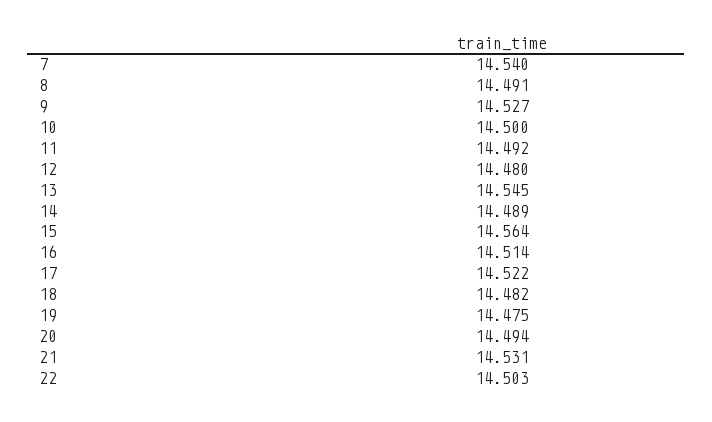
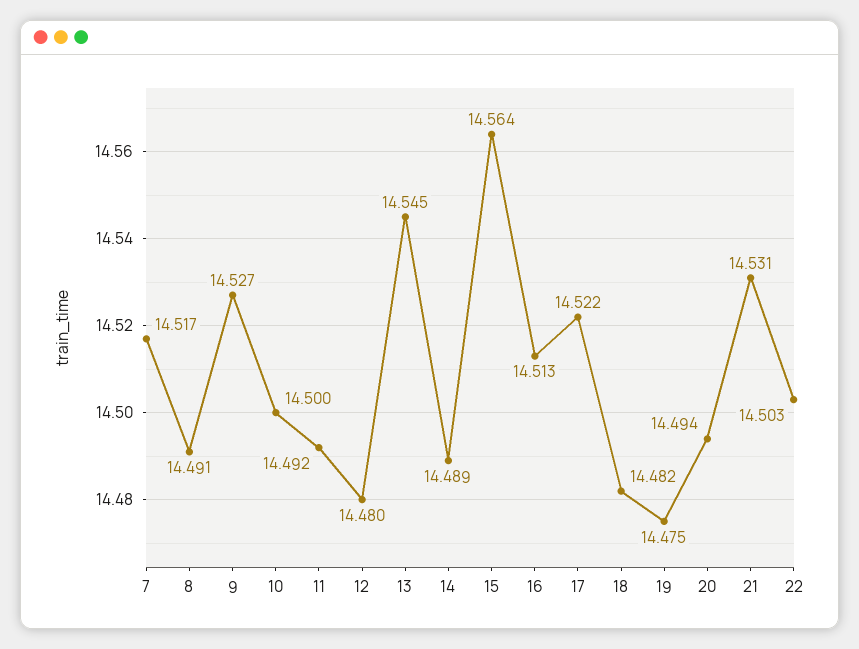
7: 14.54 -> 14.517
16: 14.514 -> 14.513

